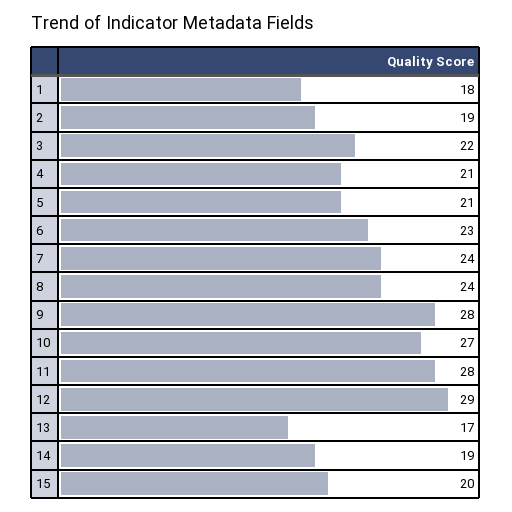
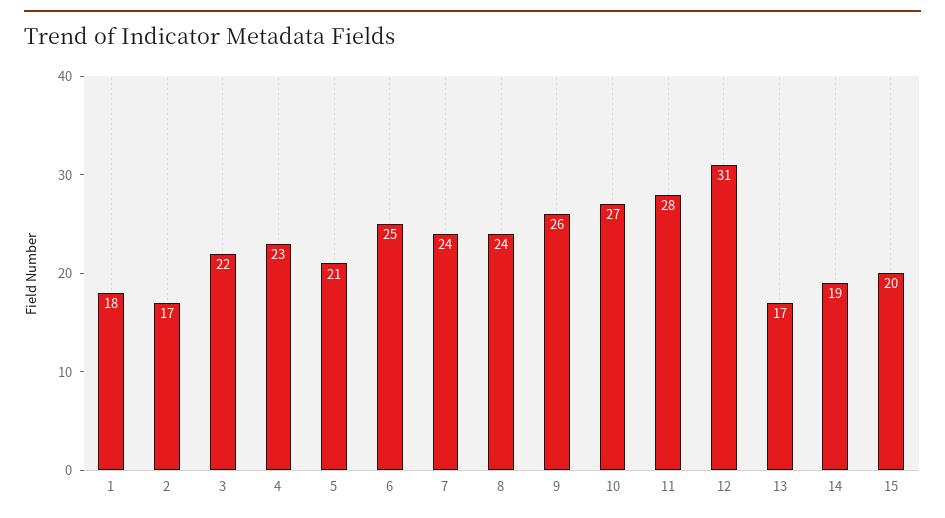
2: 19 -> 17
4: 21 -> 23
6: 23 -> 25
9: 28 -> 26
12: 29 -> 31

